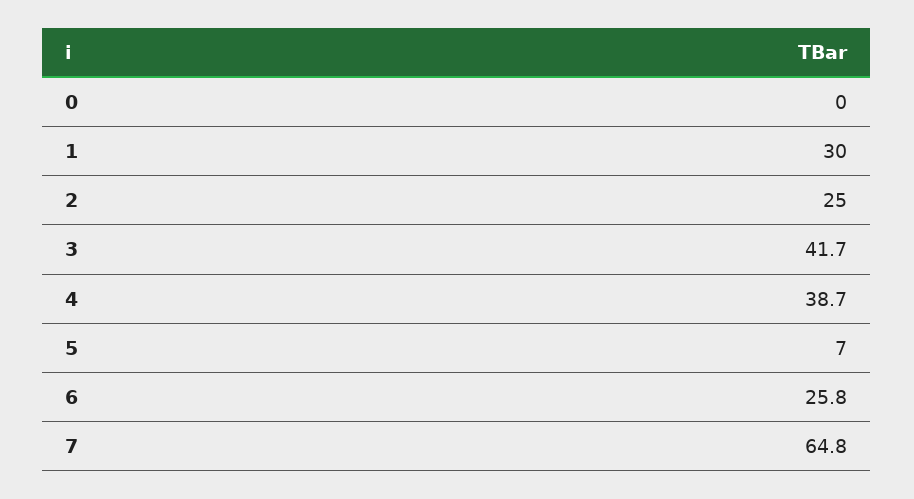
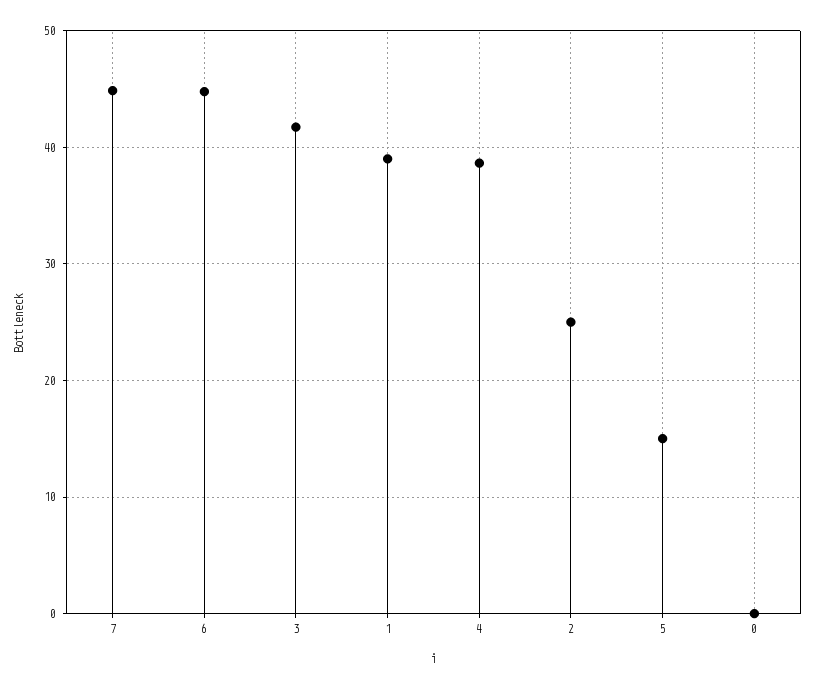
1: 30 -> 39
5: 7 -> 15
6: 25.8 -> 45
7: 64.8 -> 45

